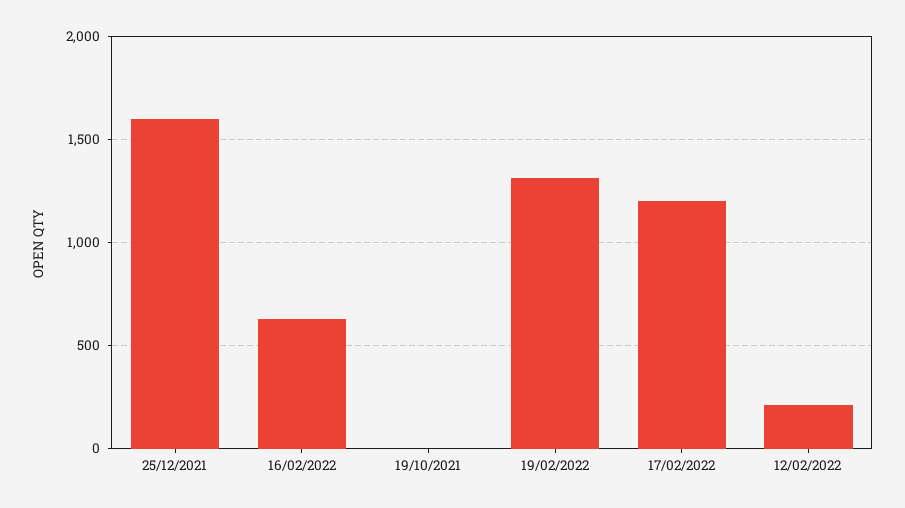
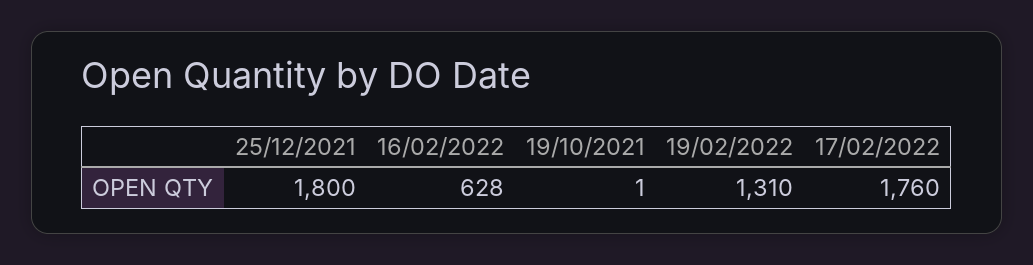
25/12/2021: 1600 -> 1800
17/02/2022: 1200 -> 1760
12/02/2022: 200 -> none

